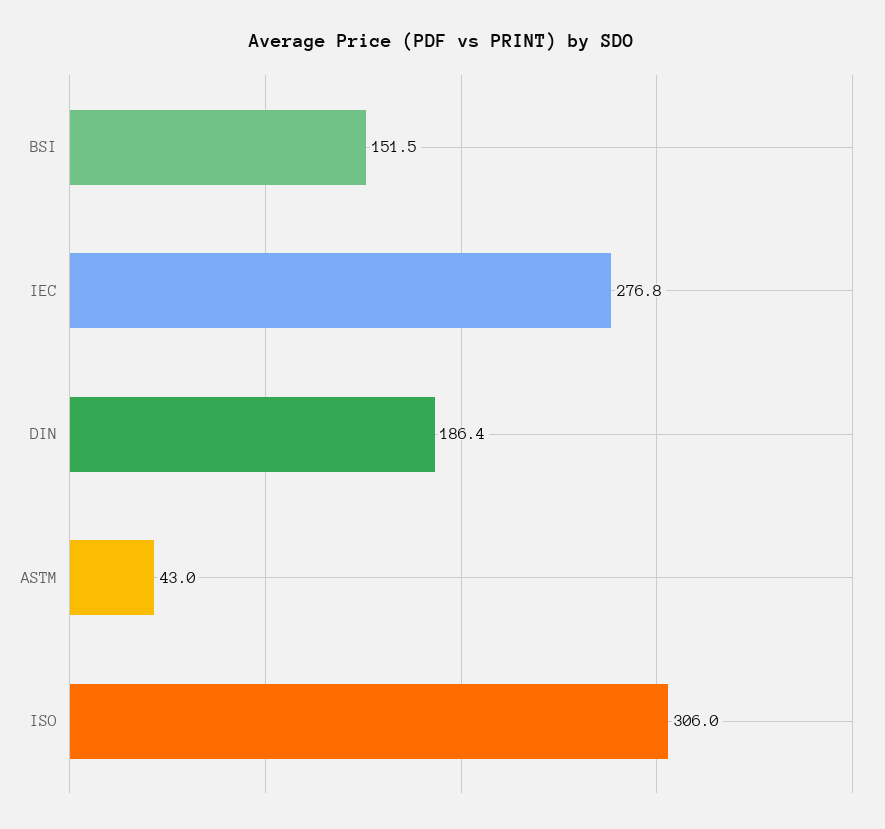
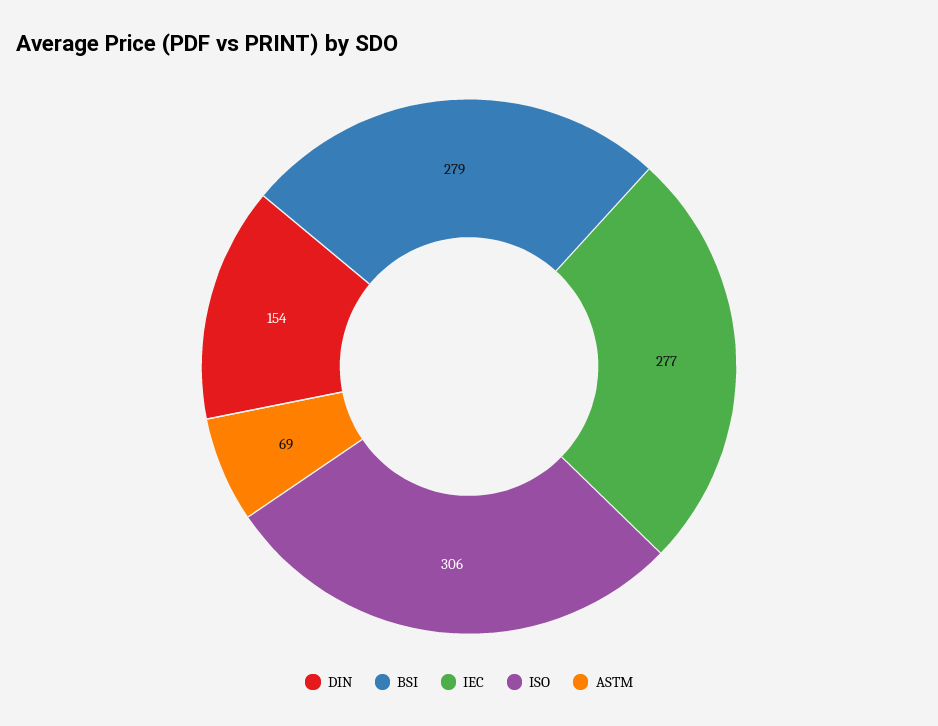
BSI: 151.5 -> 279
DIN: 186.4 -> 154
ASTM: 43 -> 69

